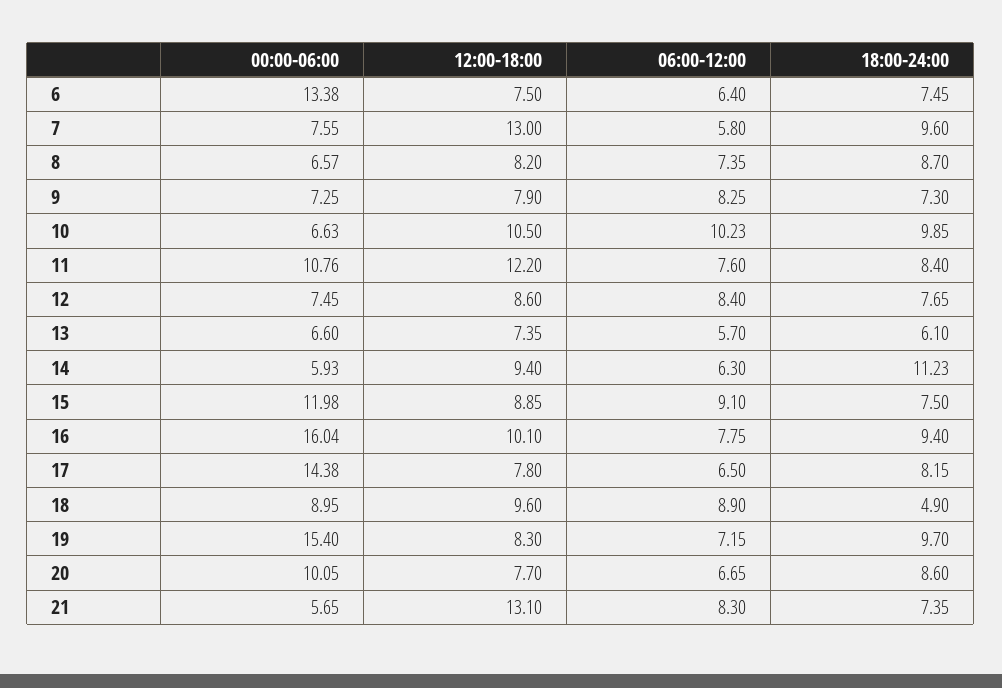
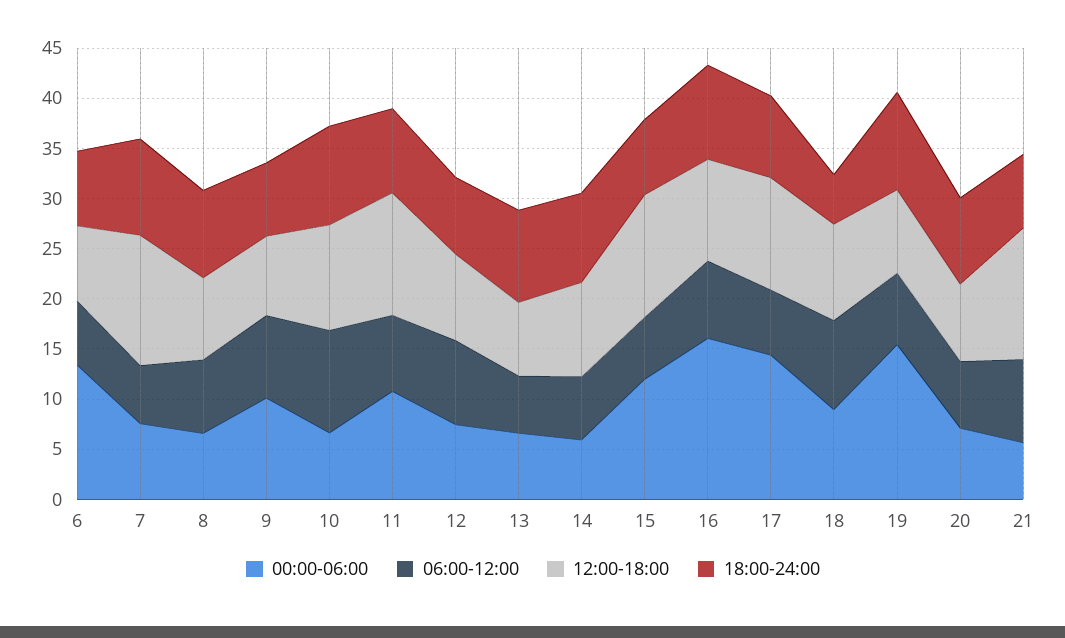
00:00-06:00, 9: 7.25 -> 10
18:00-24:00, 13: 6.1 -> 9
18:00-24:00, 14: 11.23 -> 9
12:00-18:00, 15: 8.85 -> 12
06:00-12:00, 15: 9.1 -> 6
12:00-18:00, 17: 7.8 -> 11
00:00-06:00, 20: 10.05 -> 7

